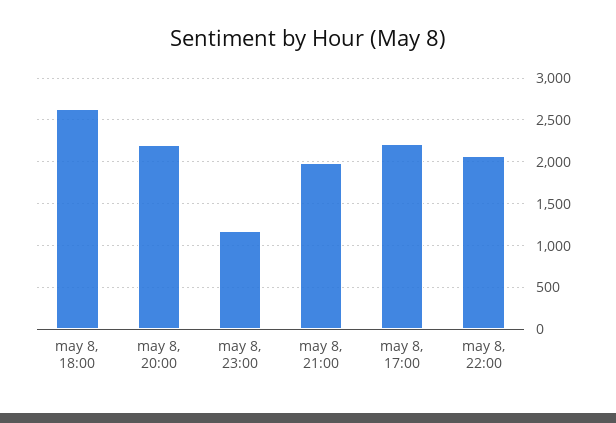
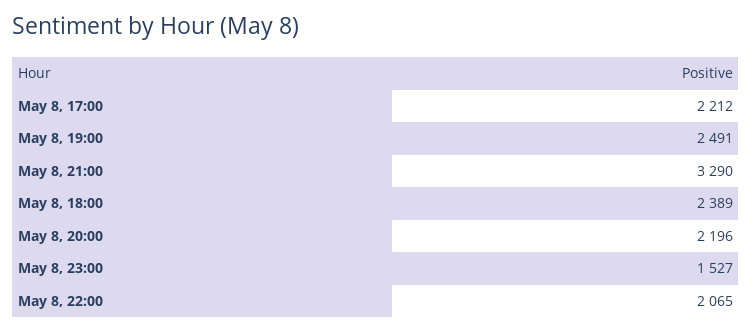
may 8, 18:00: 2600 -> 2389
may 8, 23:00: 1200 -> 1527
may 8, 21:00: 2000 -> 3290
May 8, 19:00: none -> 2491

